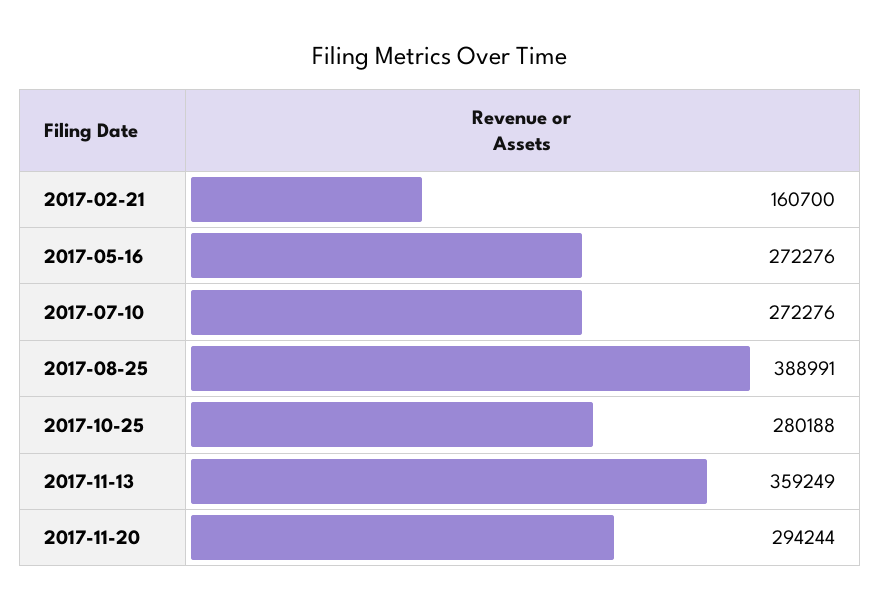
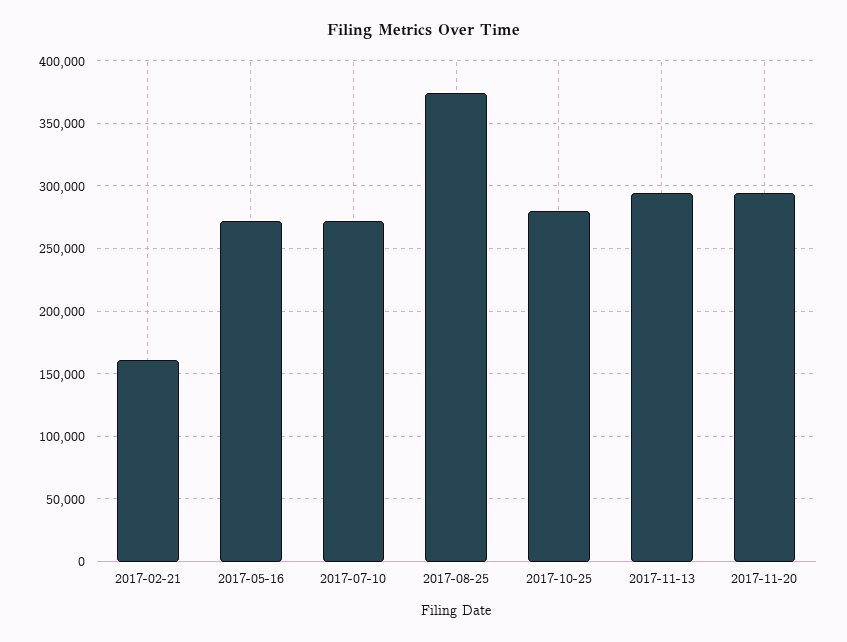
2017-08-25: 388991 -> 375000
2017-11-13: 359249 -> 295000

